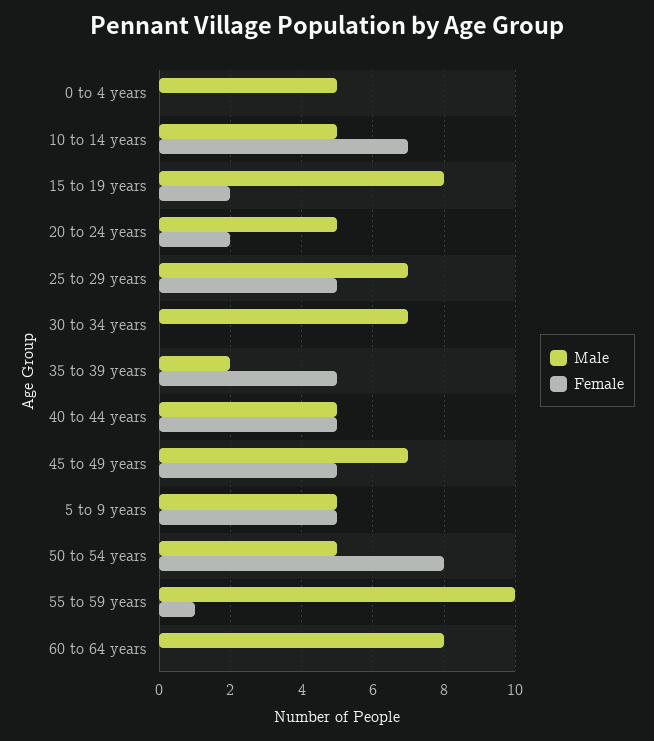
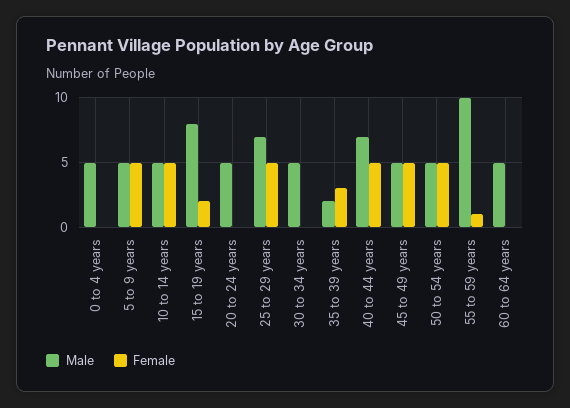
Female, 10 to 14 years: 7 -> 5
Female, 20 to 24 years: 2 -> 0
Male, 30 to 34 years: 7 -> 5
Female, 35 to 39 years: 5 -> 3
Male, 40 to 44 years: 5 -> 7
Male, 45 to 49 years: 7 -> 5
Female, 50 to 54 years: 8 -> 5
Male, 60 to 64 years: 8 -> 5

